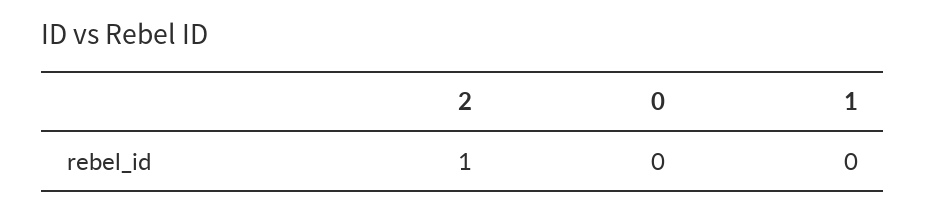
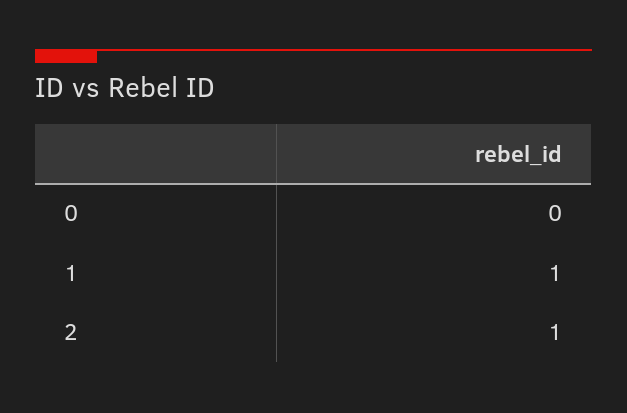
1: 0 -> 1

